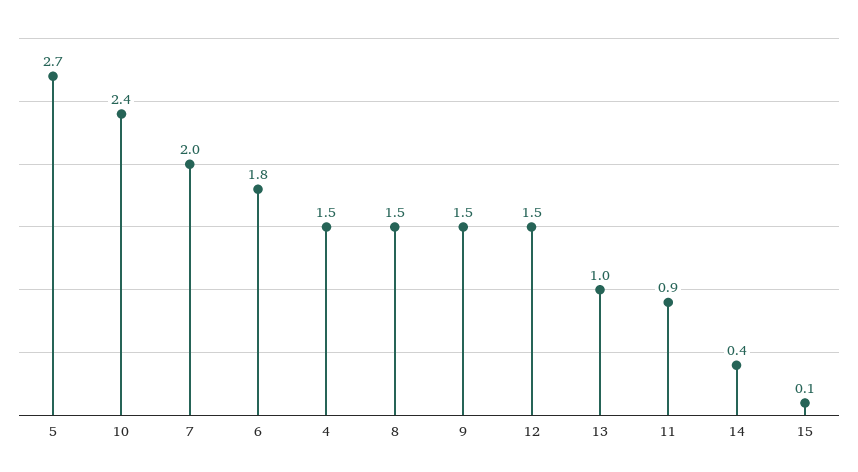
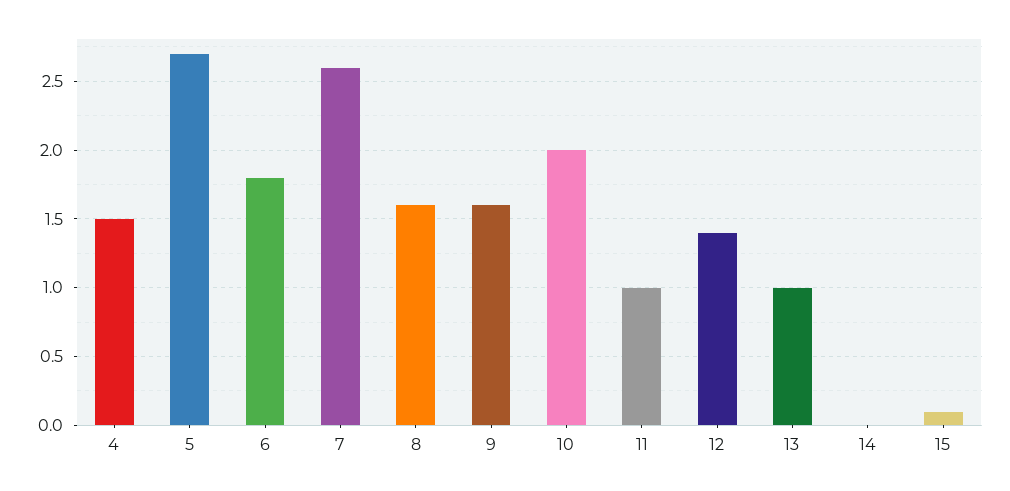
10: 2.4 -> 2
7: 2 -> 2.6
8: 1.5 -> 1.6
9: 1.5 -> 1.6
12: 1.5 -> 1.4
11: 0.9 -> 1
14: 0.4 -> 0

